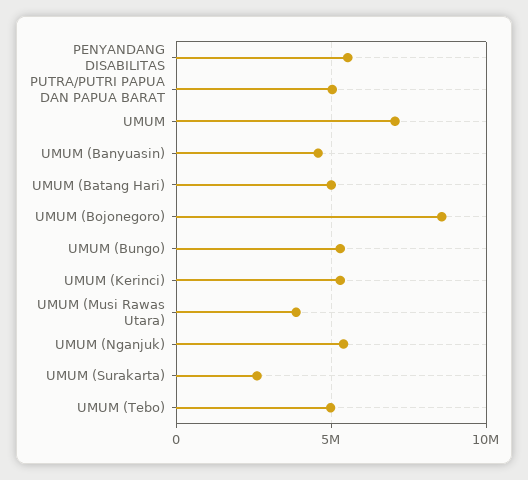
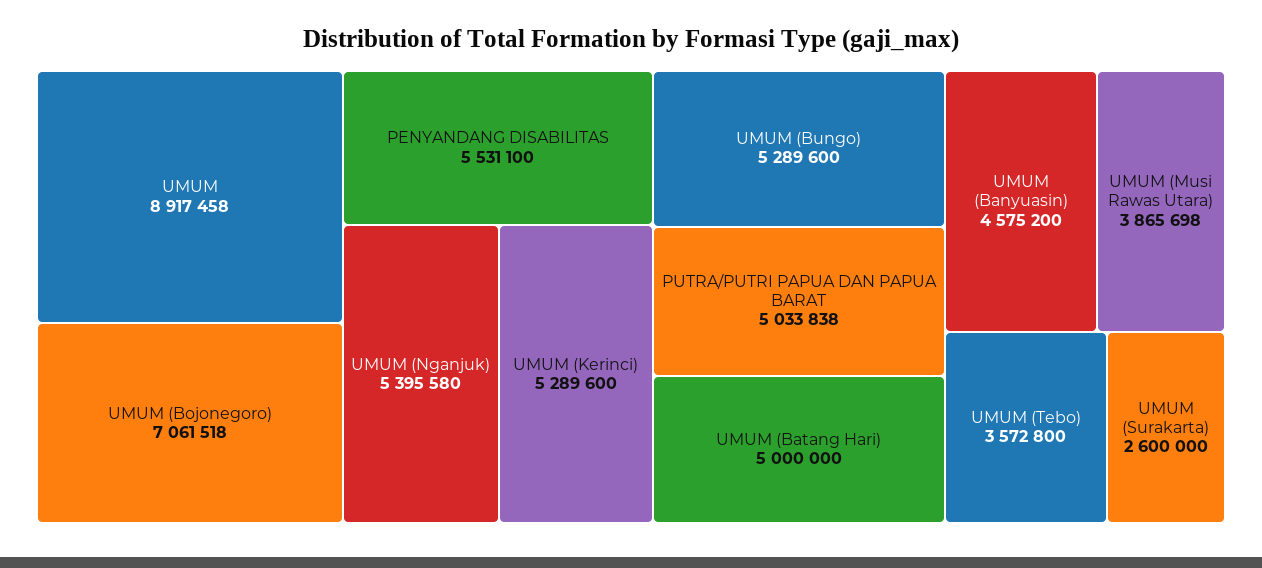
UMUM: 7000000 -> 8917458
UMUM (Bojonegoro): 8500000 -> 7061518
UMUM (Tebo): 5000000 -> 3572800

